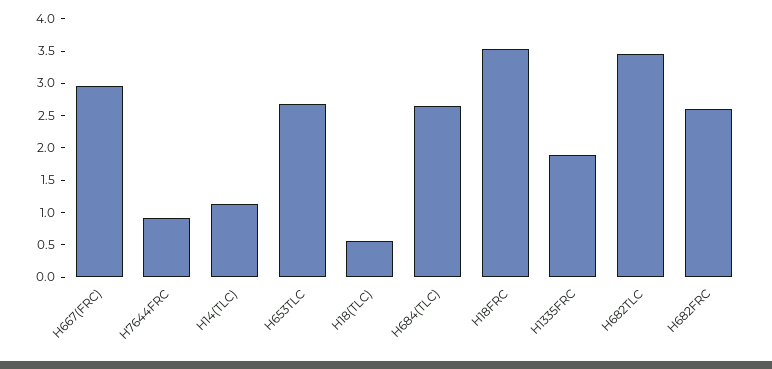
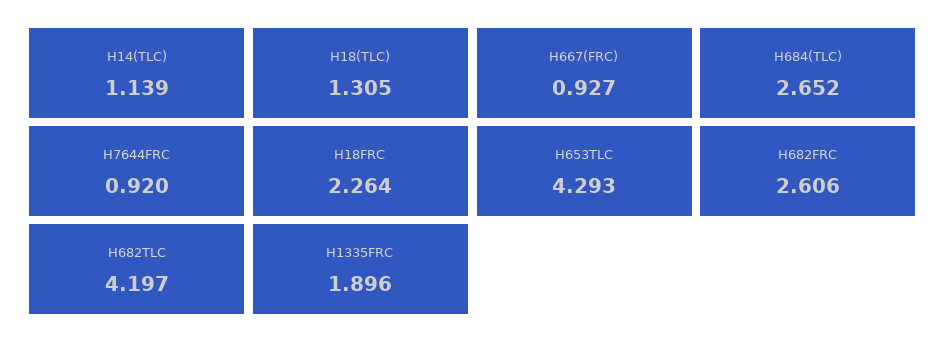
H667(FRC): 3 -> 0.927
H653TLC: 2.75 -> 4.293
H18(TLC): 0.5 -> 1.305
H18FRC: 3.5 -> 2.264
H682TLC: 3.5 -> 4.197

